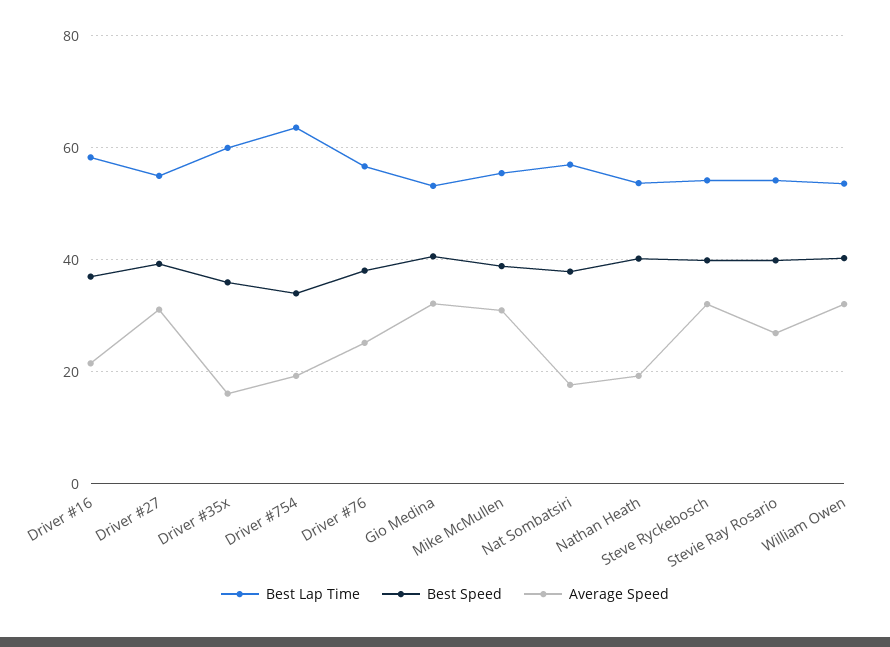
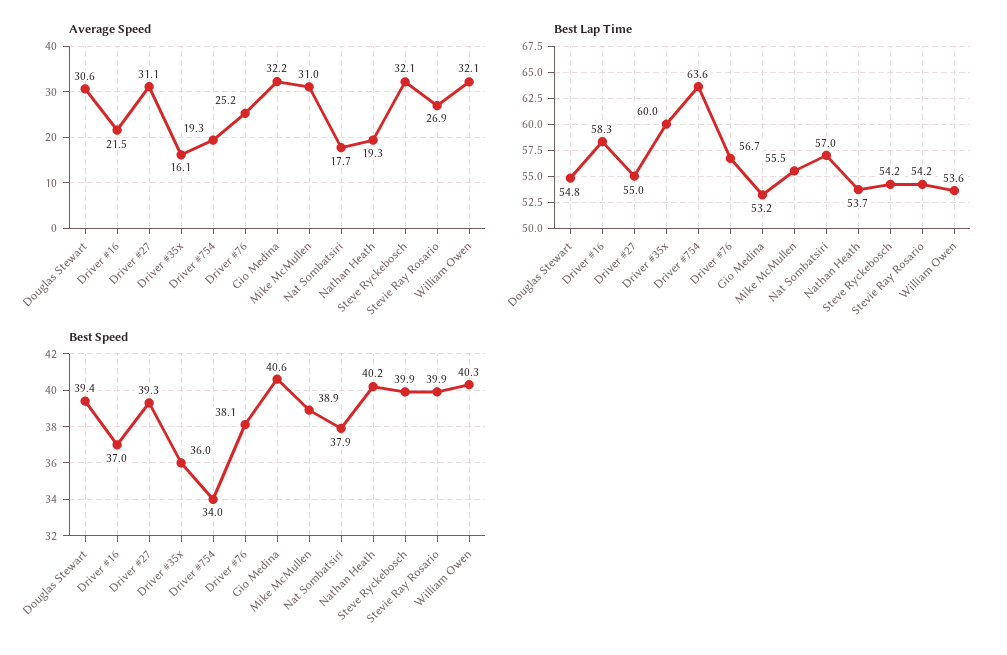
Average Speed, Douglas Stewart: none -> 30.6
Best Lap Time, Douglas Stewart: none -> 54.8
Best Speed, Douglas Stewart: none -> 39.4

